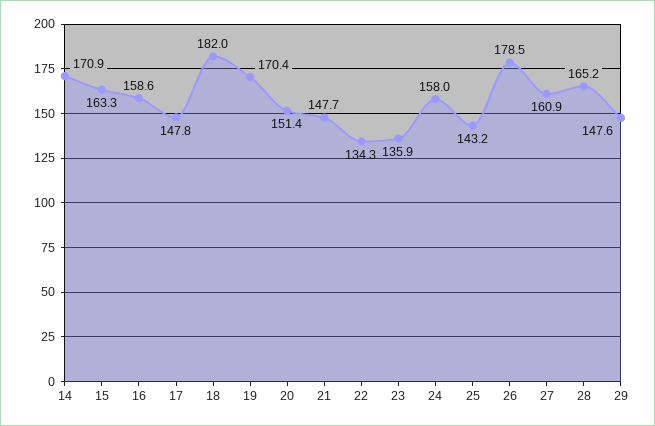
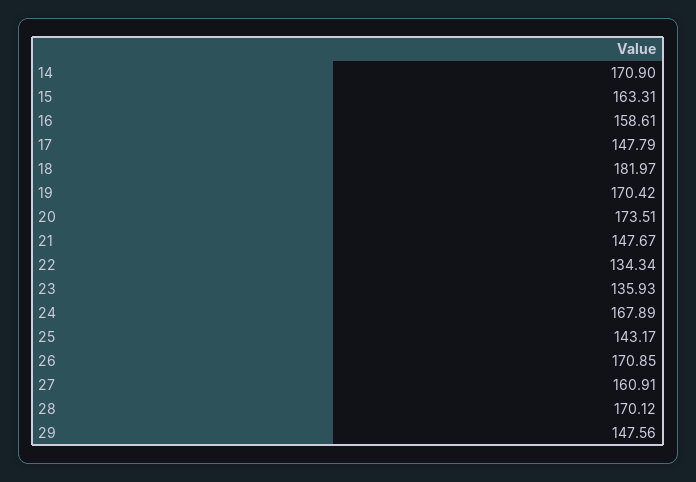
20: 151.4 -> 173.51
24: 158 -> 167.89
26: 178.5 -> 170.85
28: 165.2 -> 170.12

